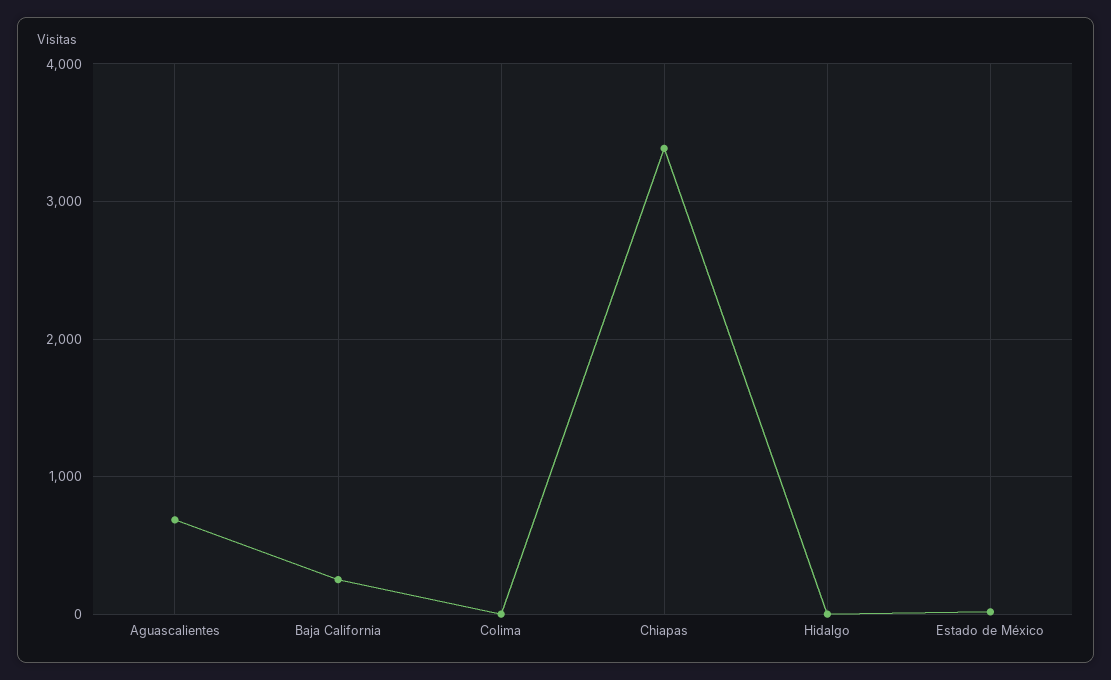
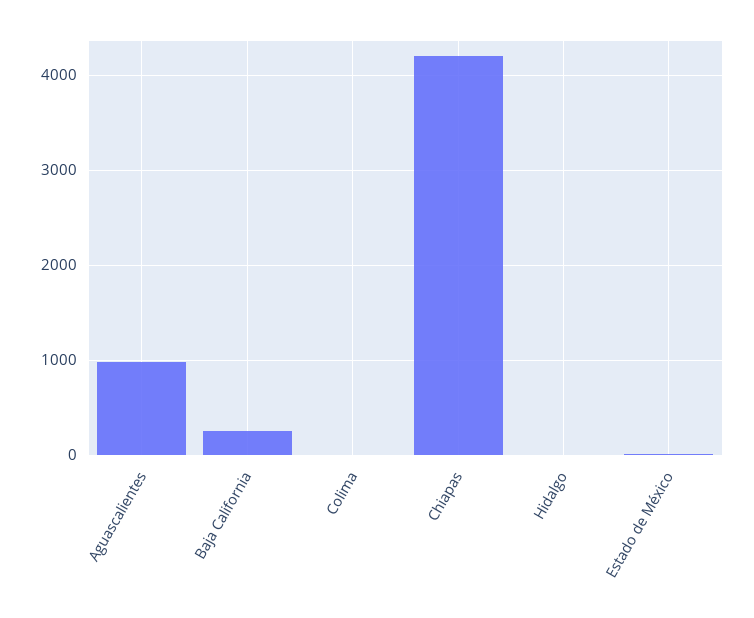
Aguascalientes: 700 -> 1000
Chiapas: 3400 -> 4200

